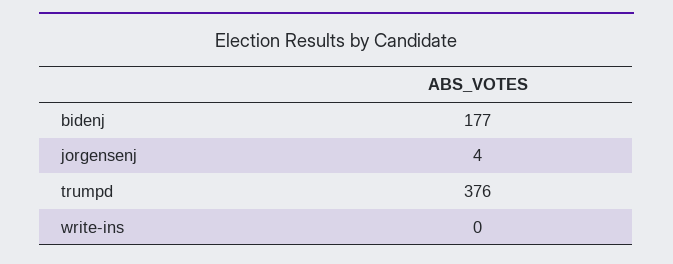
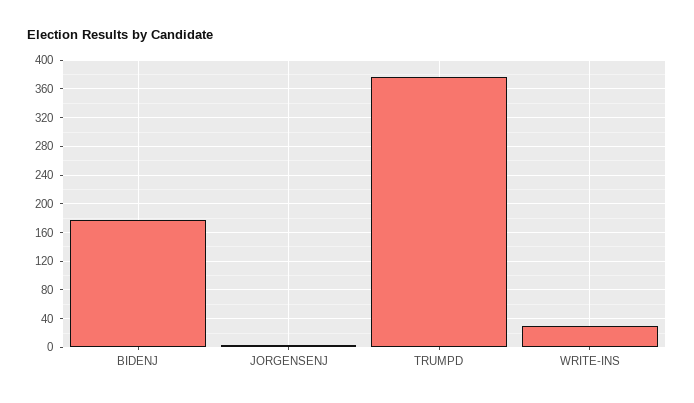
write-ins: 0 -> 30

